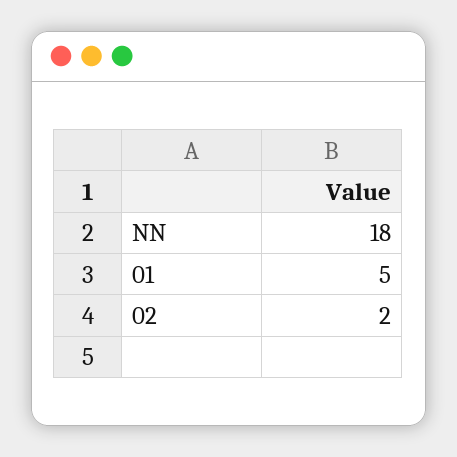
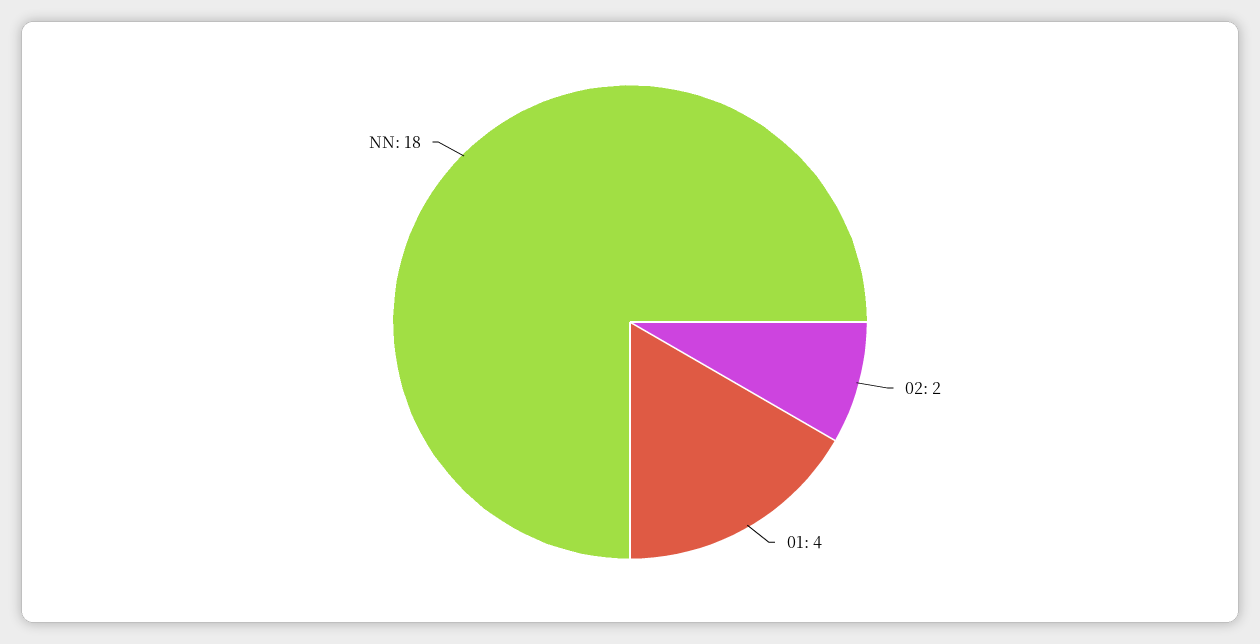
01: 5 -> 4

